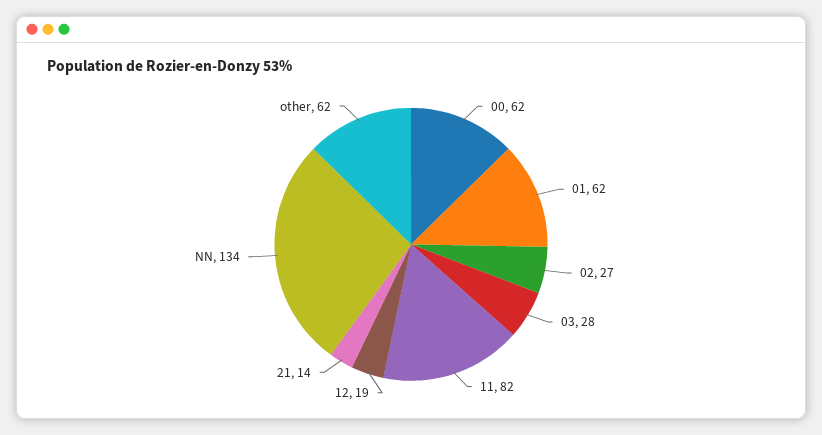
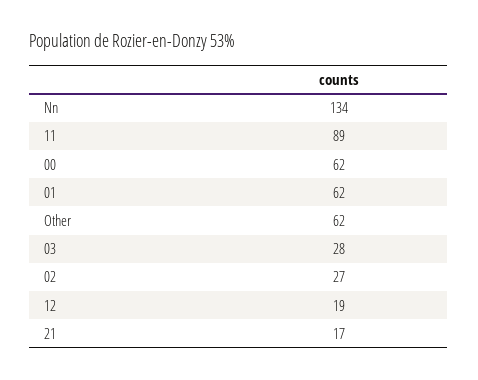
11: 82 -> 89
21: 14 -> 17

